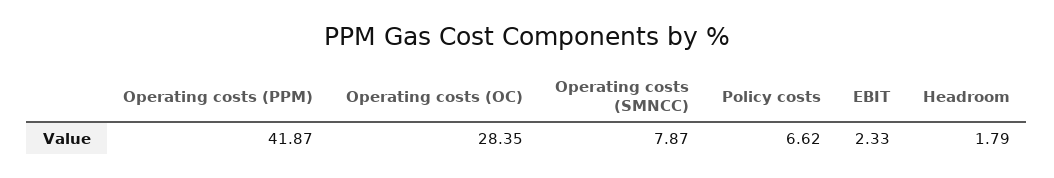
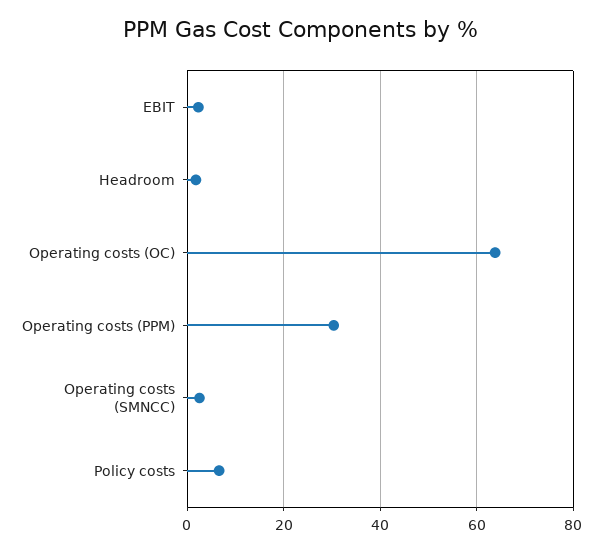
Operating costs (PPM): 41.87 -> 30
Operating costs (OC): 28.35 -> 64
Operating costs (SMNCC): 7.87 -> 2

